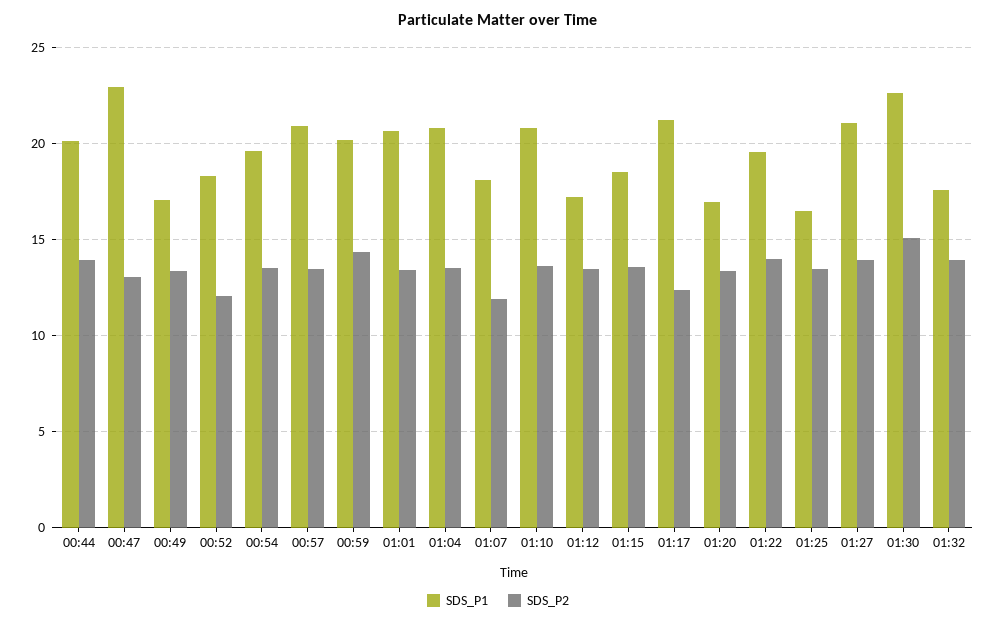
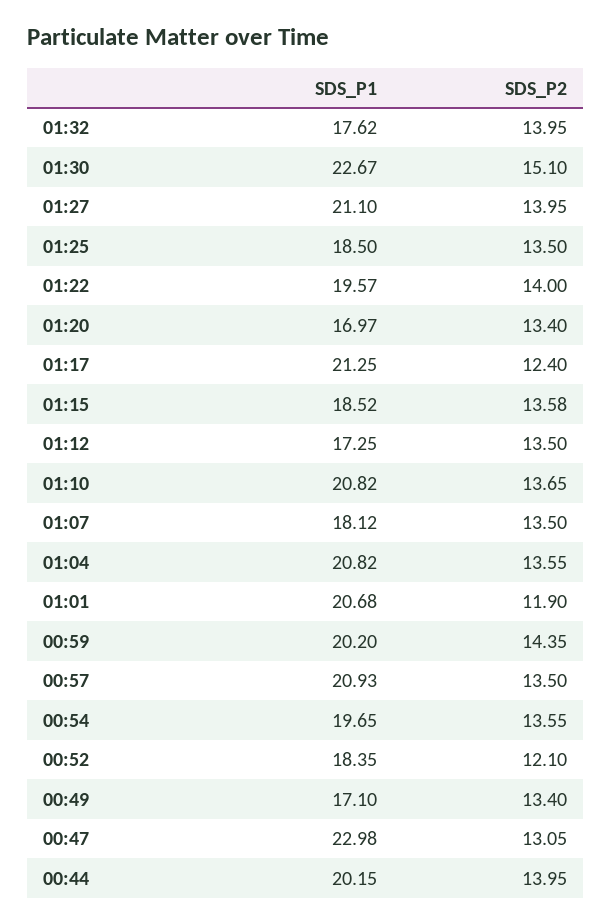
SDS_P2, 01:01: 13.5 -> 11.9
SDS_P2, 01:07: 12 -> 13.5
SDS_P1, 01:25: 16.5 -> 18.5

